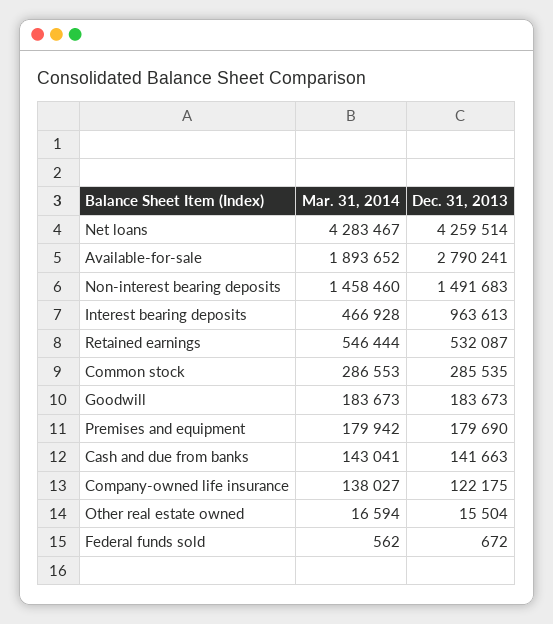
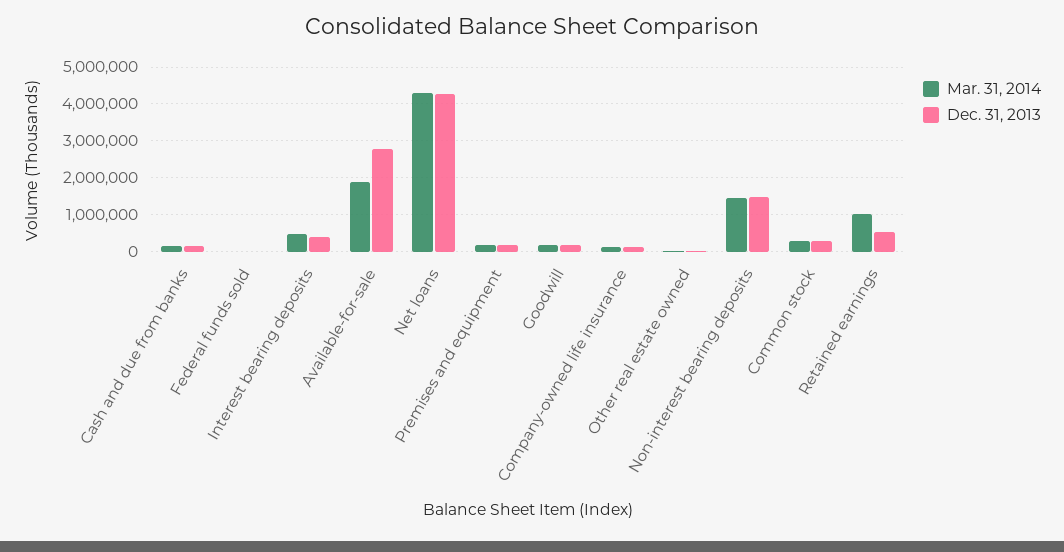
Dec. 31, 2013, Interest bearing deposits: 963613 -> 400000
Mar. 31, 2014, Retained earnings: 546444 -> 1000000

